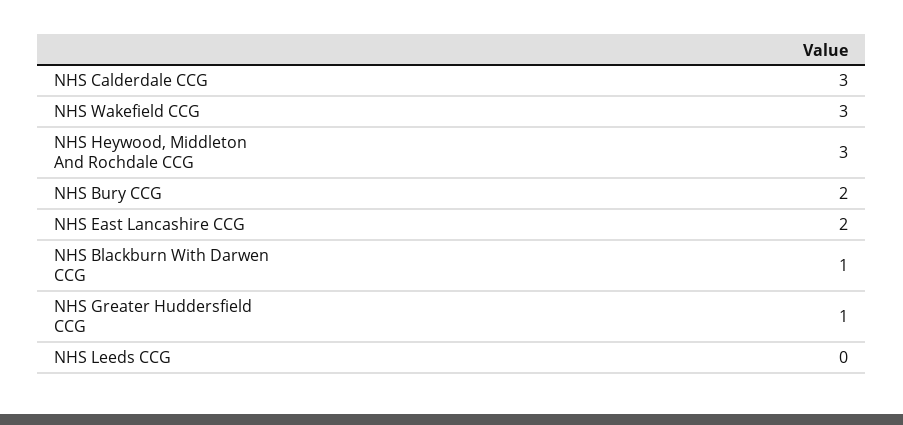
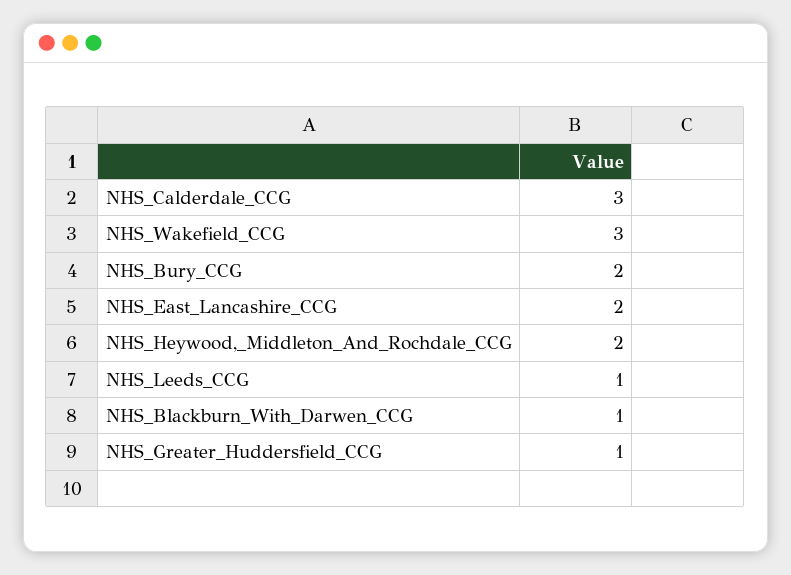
NHS Heywood, Middleton And Rochdale CCG: 3 -> 2
NHS Leeds CCG: 0 -> 1

